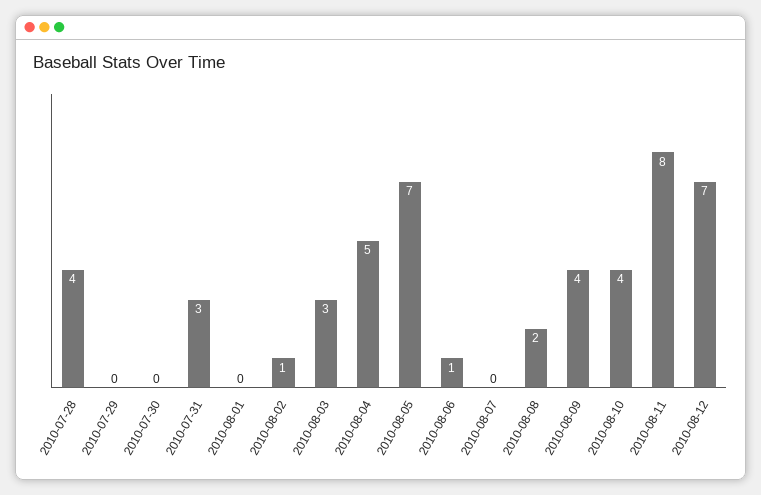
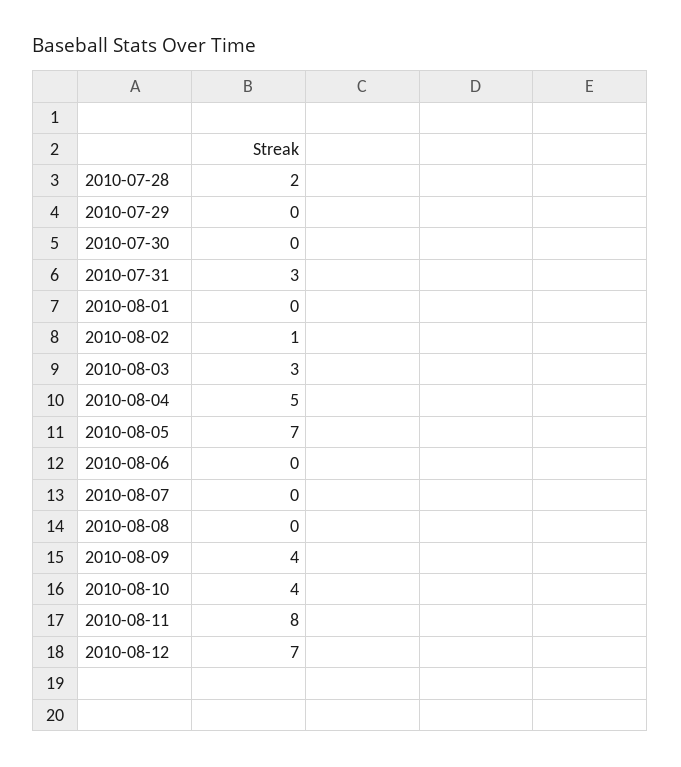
2010-07-28: 4 -> 2
2010-08-06: 1 -> 0
2010-08-08: 2 -> 0

